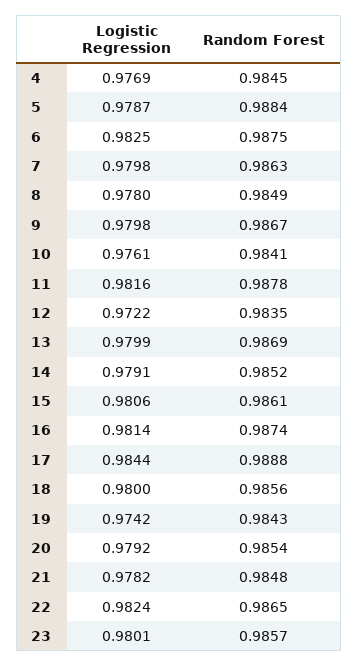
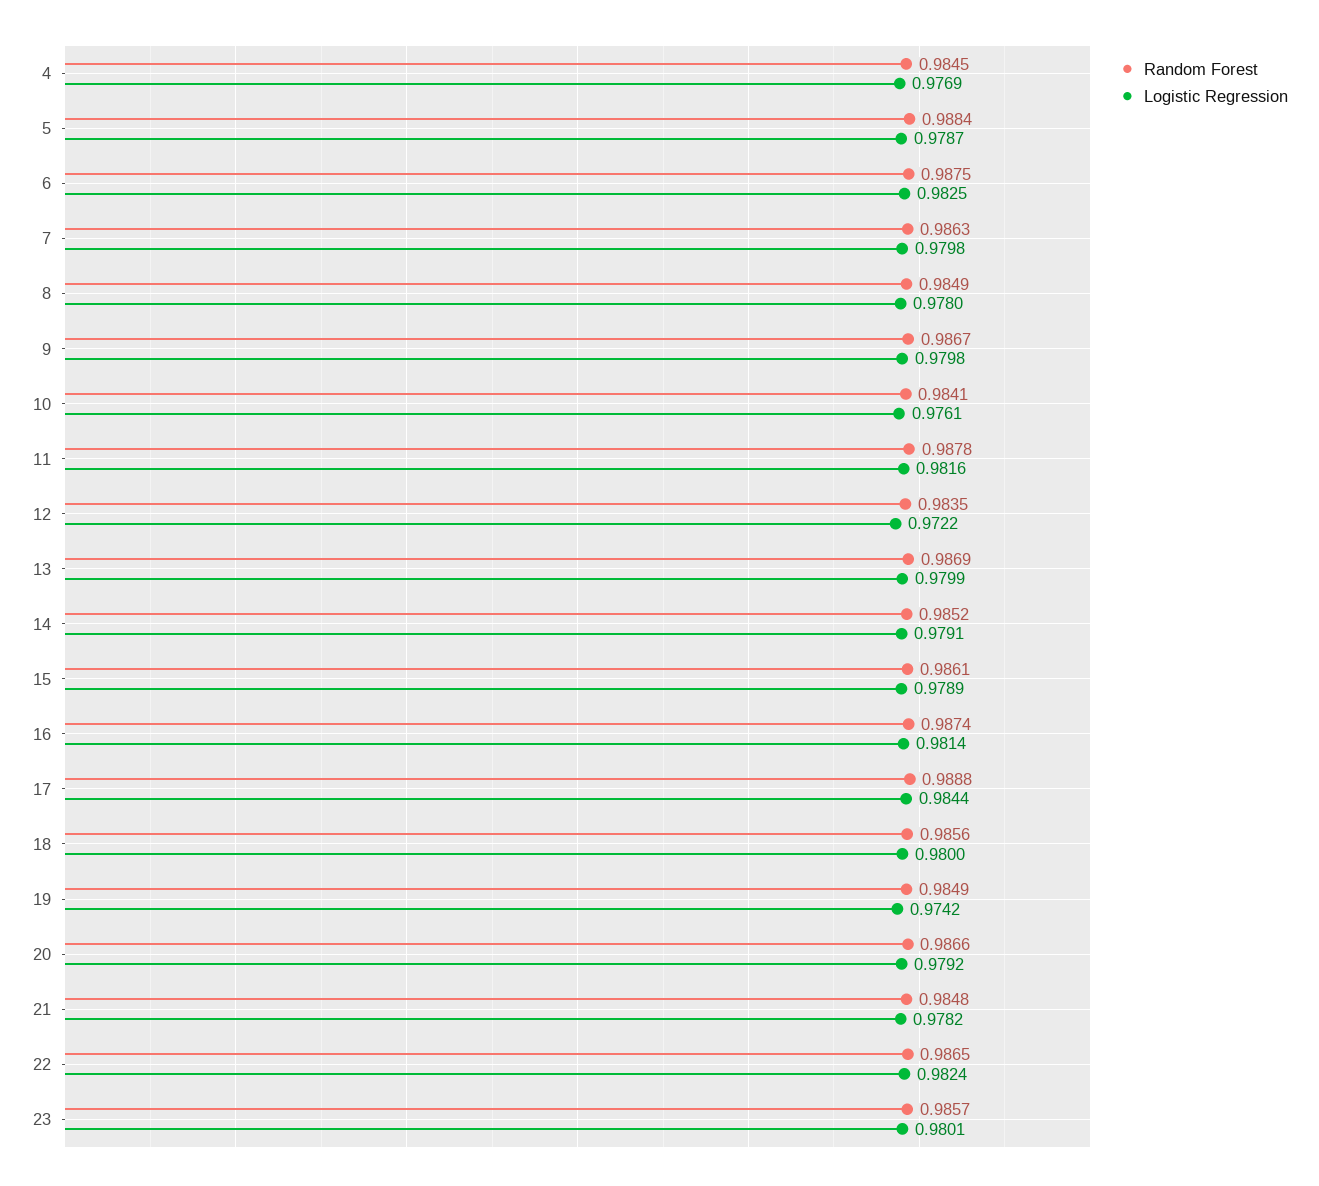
Logistic Regression, 15: 0.9806 -> 0.9789
Random Forest, 19: 0.9843 -> 0.9849
Random Forest, 20: 0.9854 -> 0.9866

